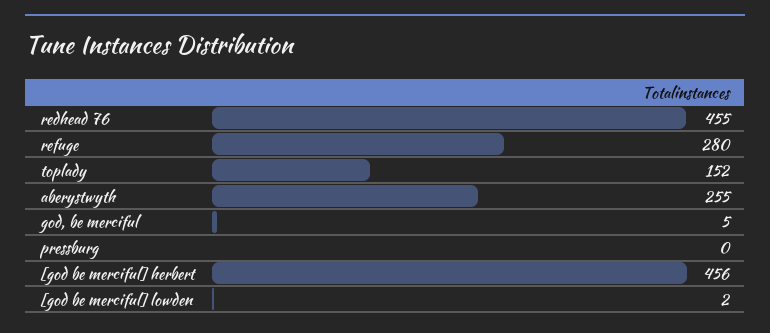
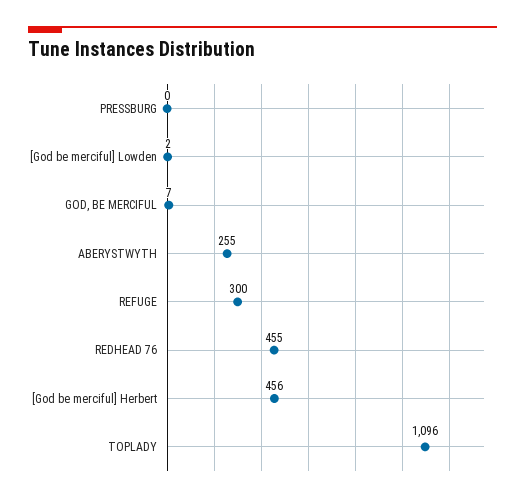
refuge: 280 -> 300
toplady: 152 -> 1096
god, be merciful: 5 -> 7

